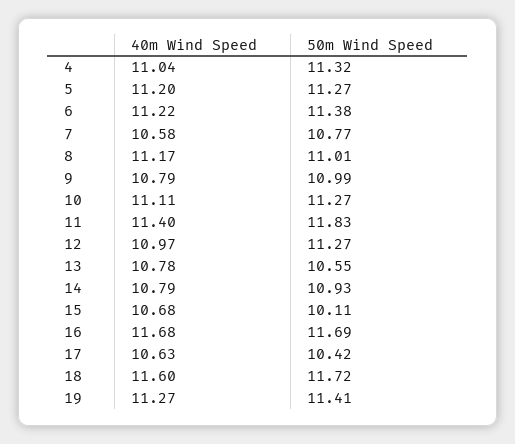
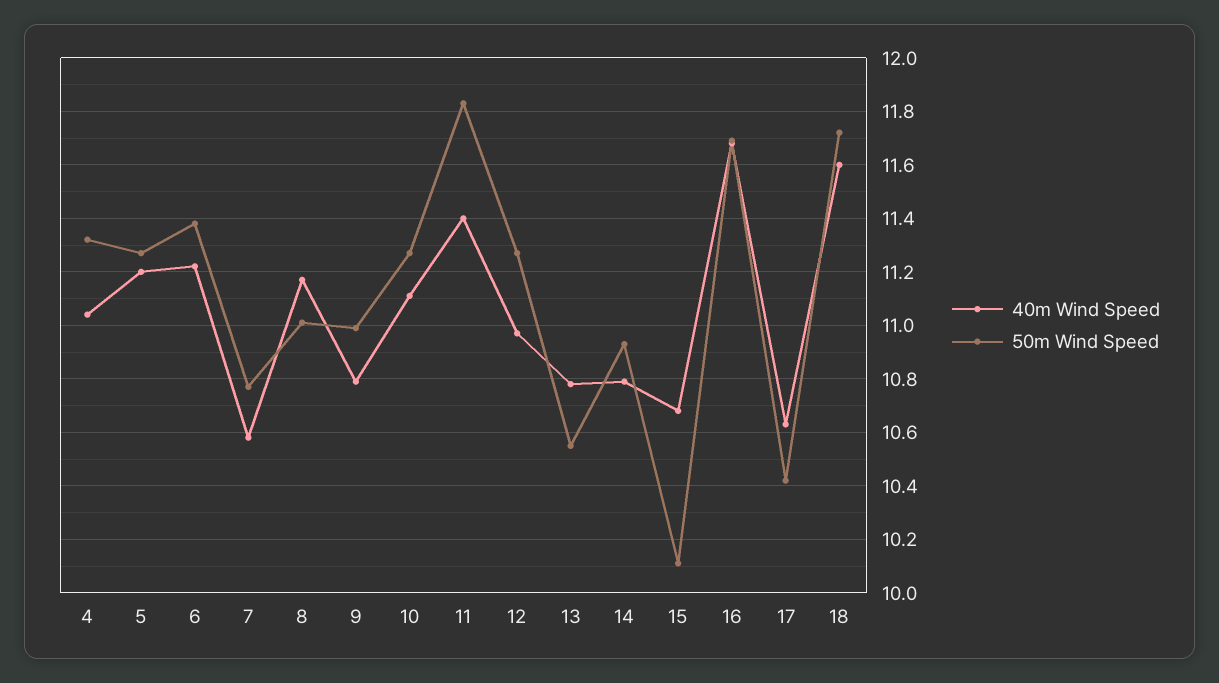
40m Wind Speed, 19: 11.27 -> none
50m Wind Speed, 19: 11.41 -> none

